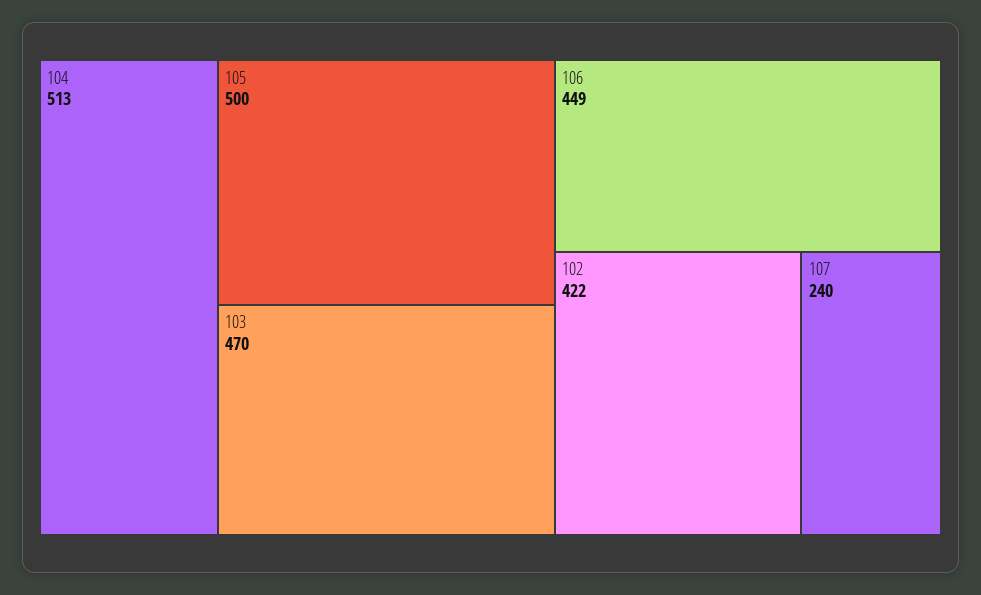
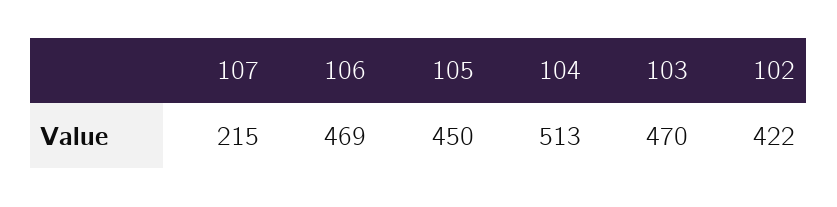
105: 500 -> 450
106: 449 -> 469
107: 240 -> 215

